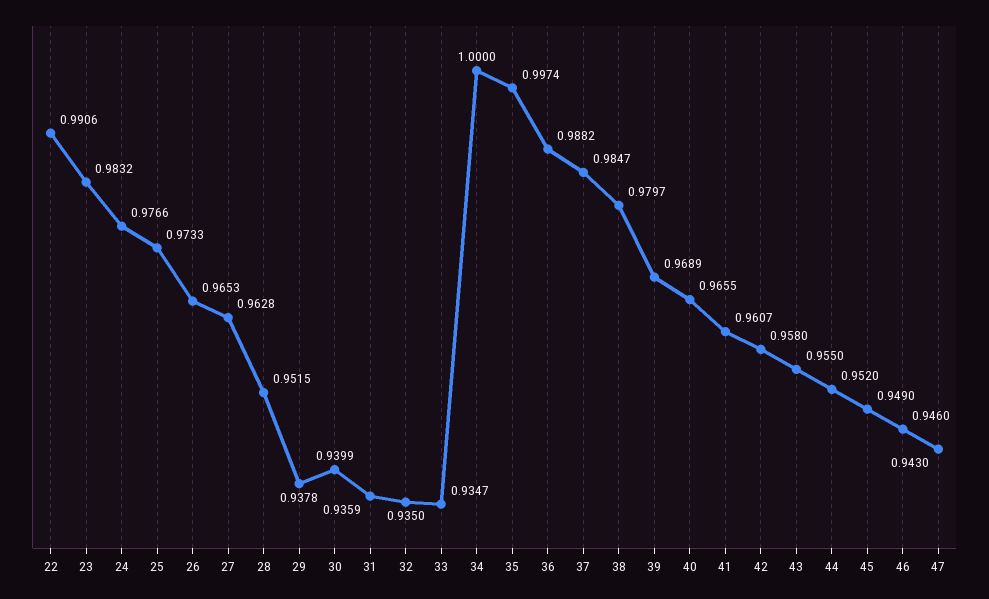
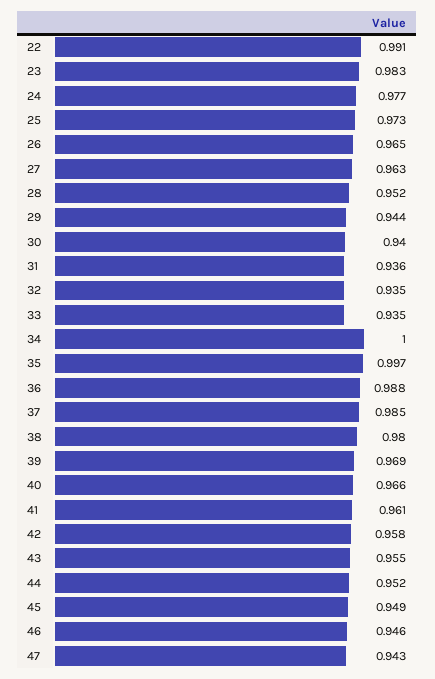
29: 0.9378 -> 0.944

